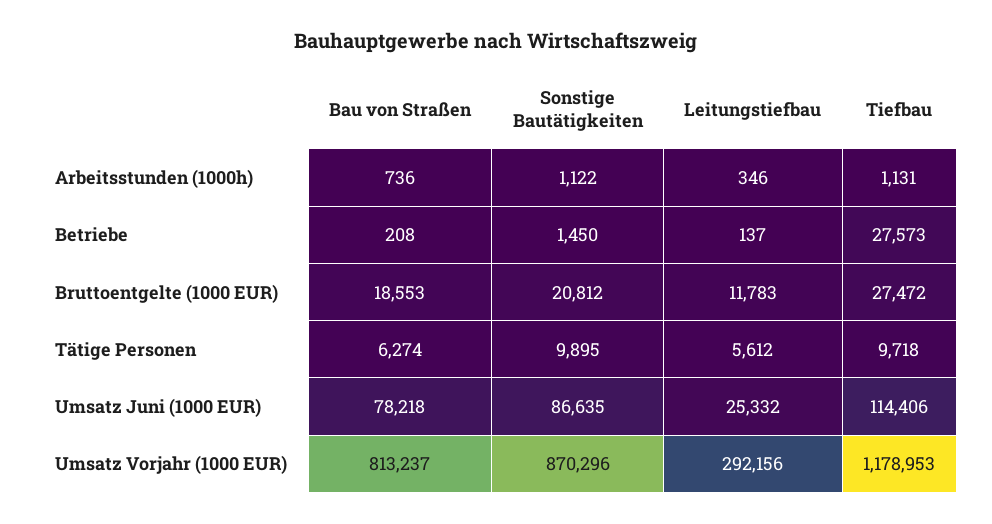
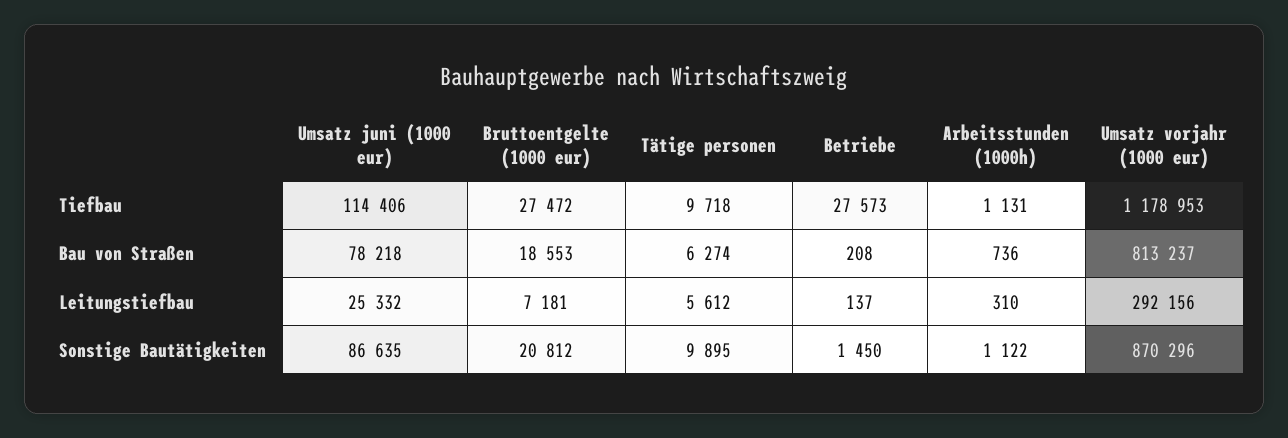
Leitungstiefbau, Arbeitsstunden (1000h): 346 -> 310
Leitungstiefbau, Bruttoentgelte (1000 EUR): 11783 -> 7181

